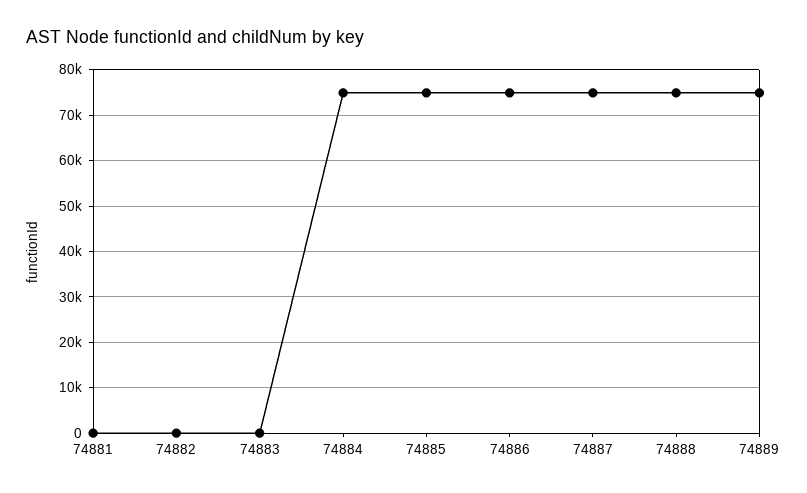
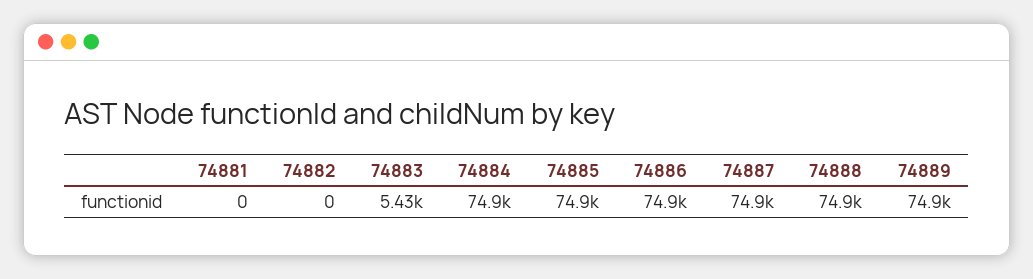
74883: 0 -> 5430

